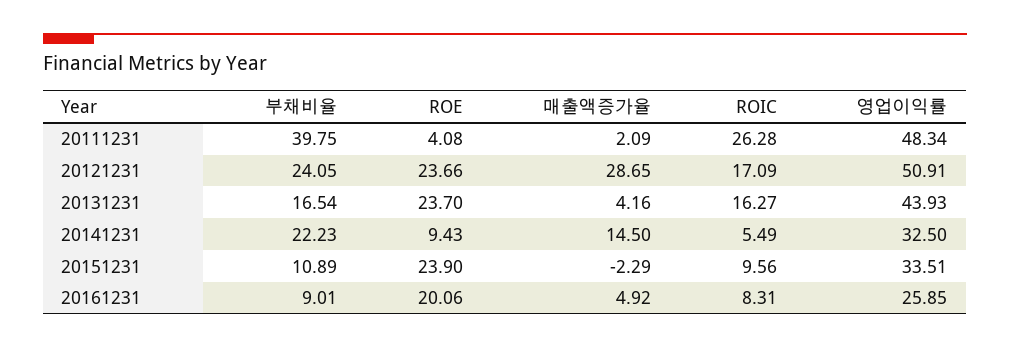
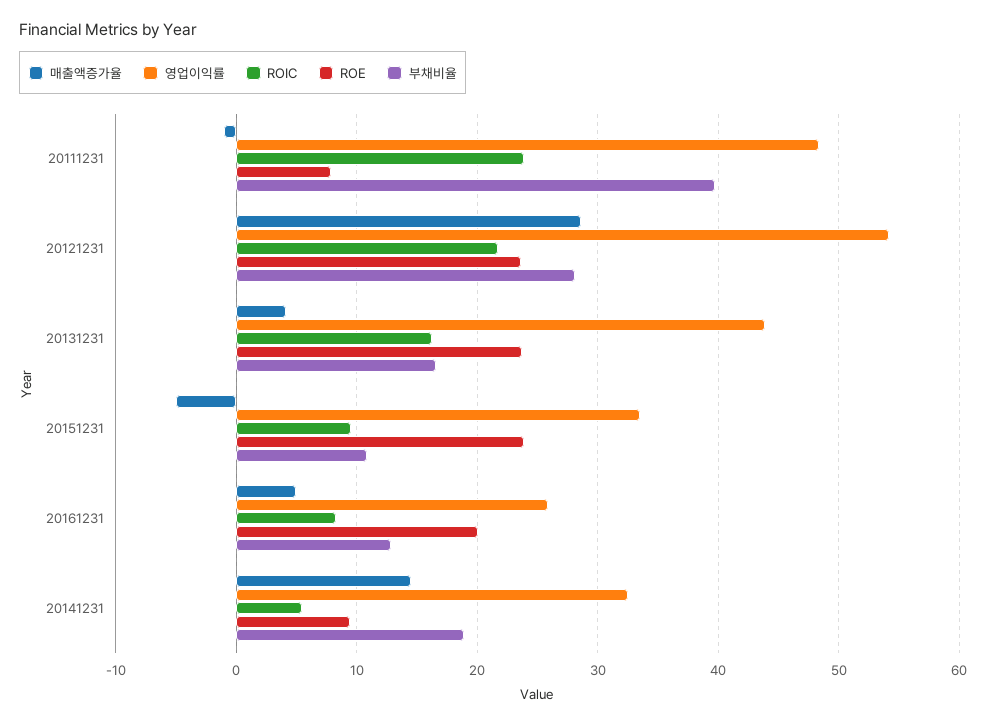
ROE, 20111231: 4.08 -> 8
매출액증가율, 20111231: 2.09 -> -1
ROIC, 20111231: 26.28 -> 24
부채비율, 20121231: 24.05 -> 28
ROIC, 20121231: 17.09 -> 22
영업이익률, 20121231: 50.91 -> 54
부채비율, 20141231: 22.23 -> 19
매출액증가율, 20151231: -2.29 -> -5
부채비율, 20161231: 9.01 -> 13

